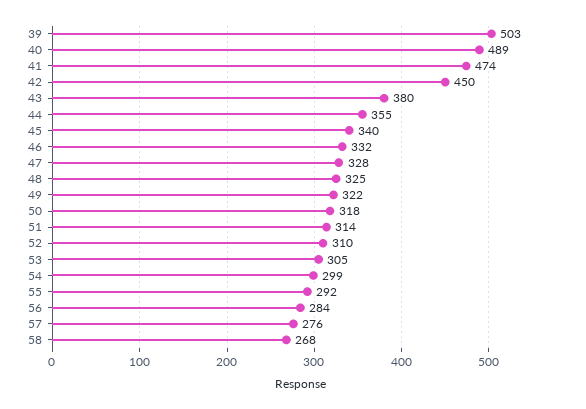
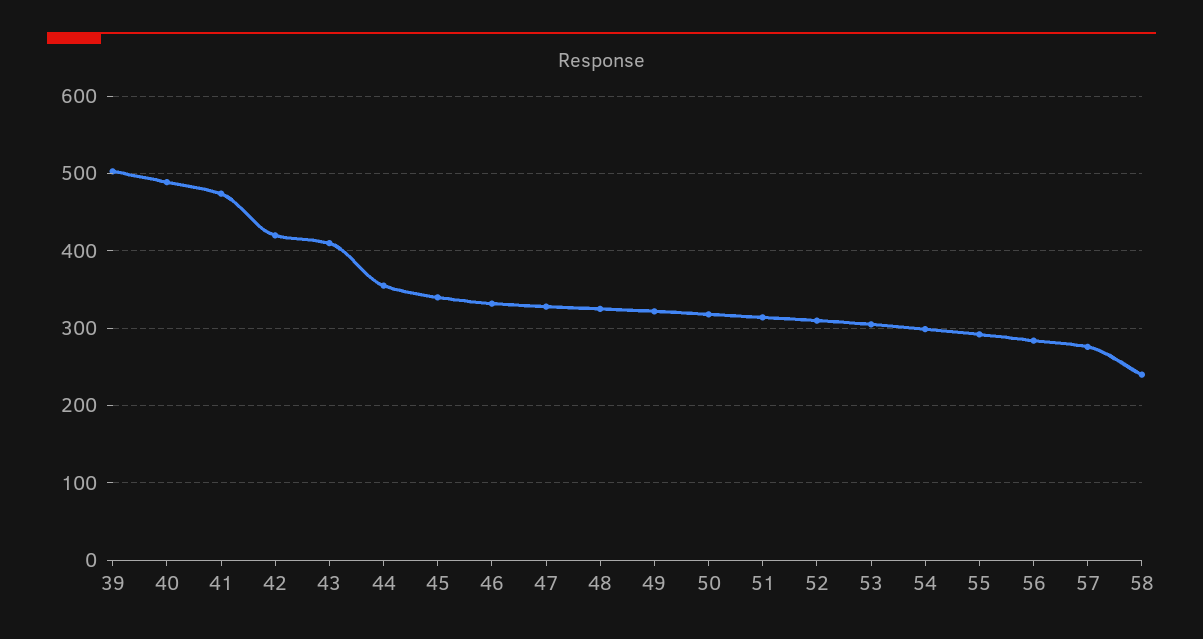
42: 450 -> 420
43: 380 -> 410
58: 268 -> 240

